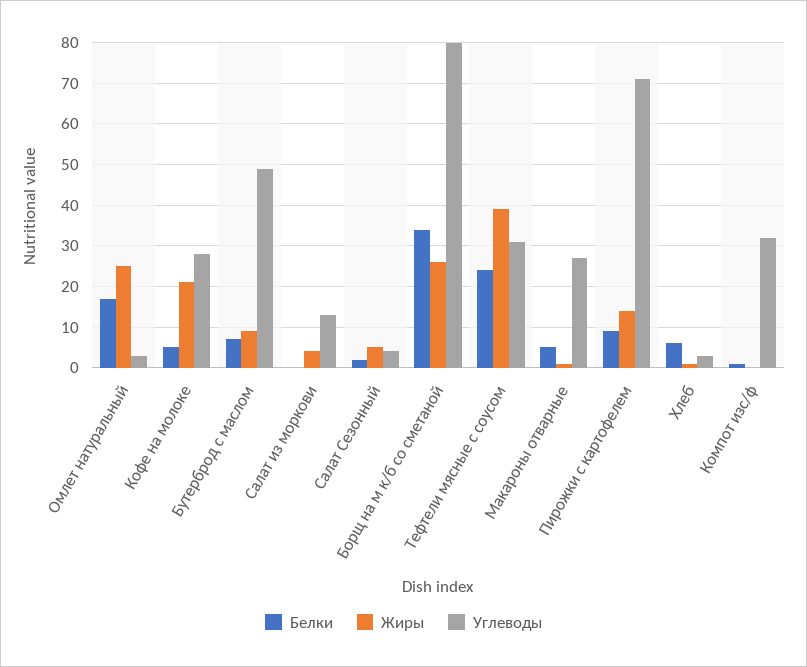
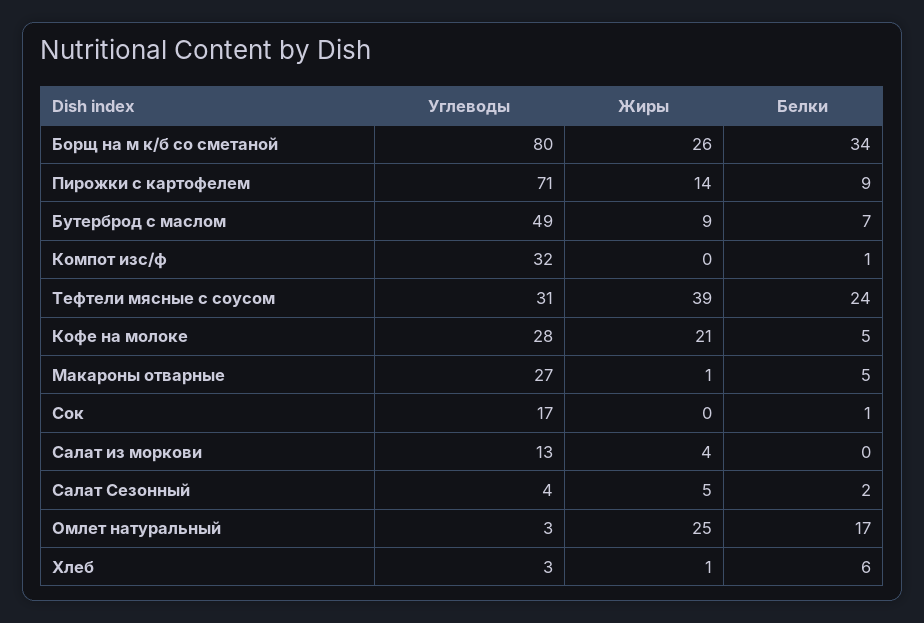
Углеводы, Сок: none -> 17
Жиры, Сок: none -> 0
Белки, Сок: none -> 1

